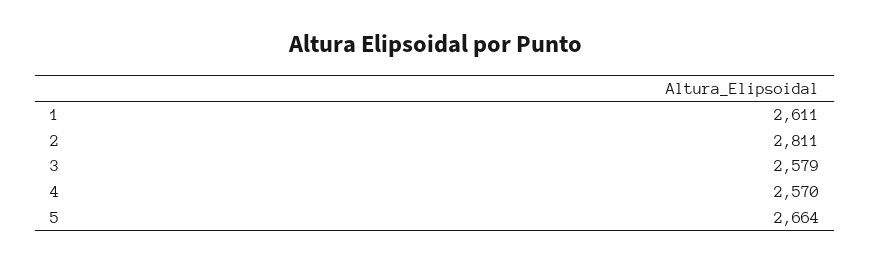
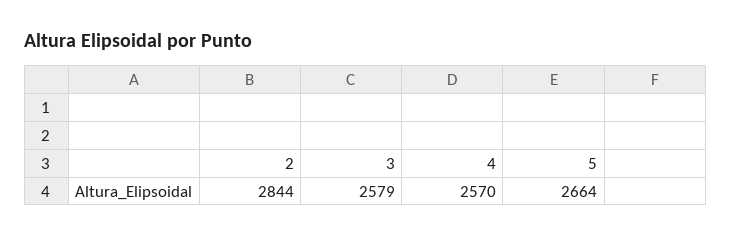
1: 2611 -> none
2: 2811 -> 2844

